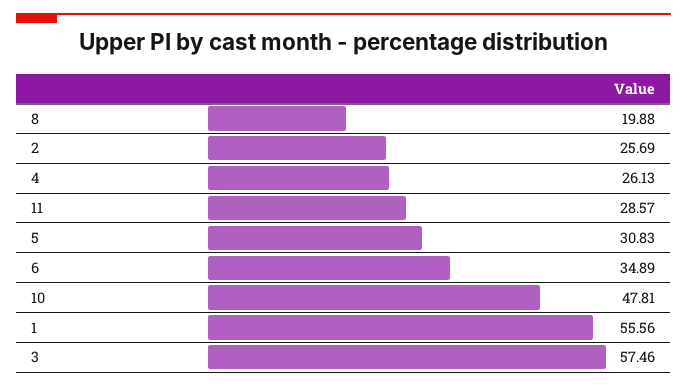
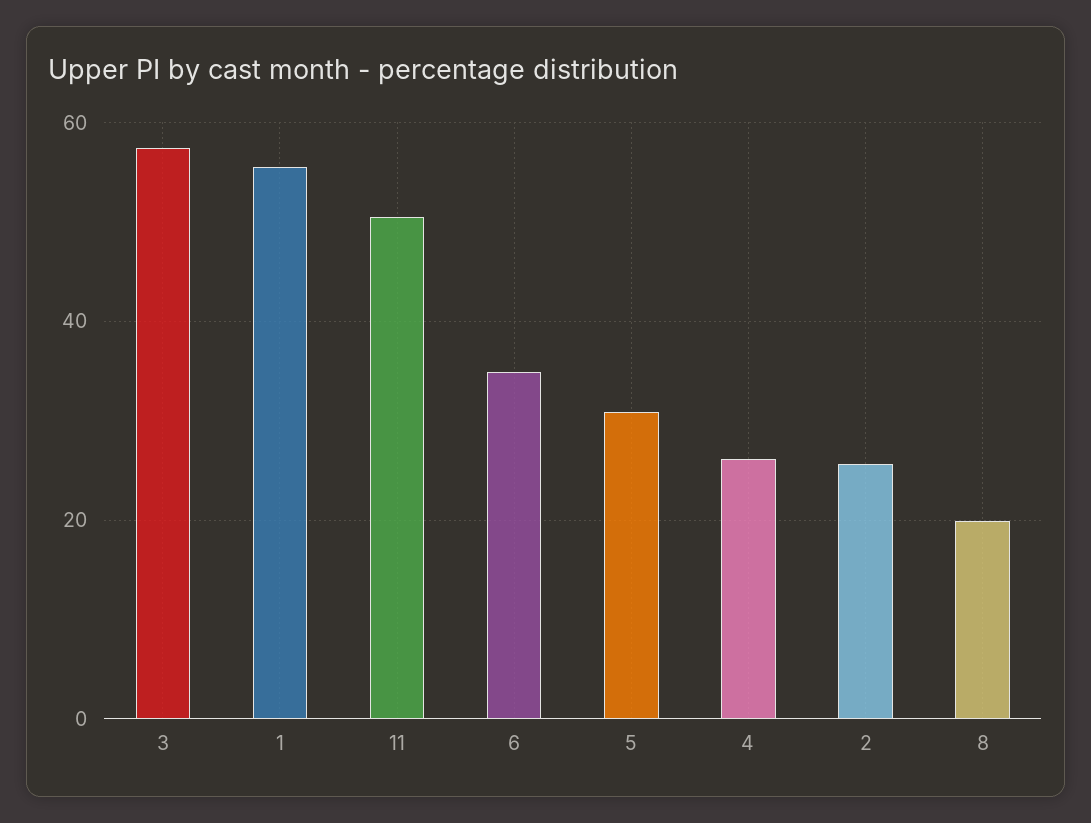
11: 28.57 -> 50
10: 47.81 -> none

